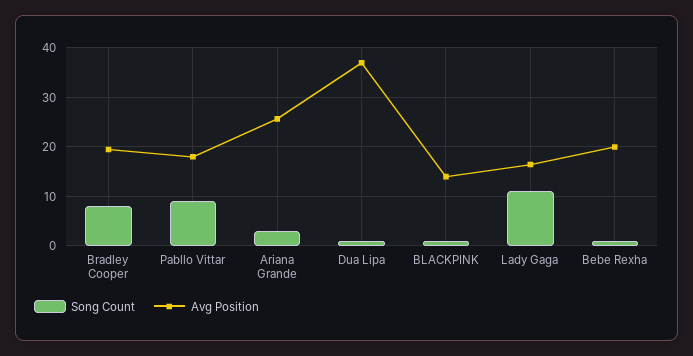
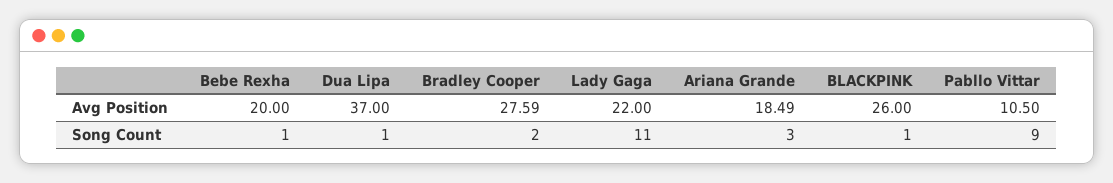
Song Count, Bradley Cooper: 8 -> 2
Avg Position, Bradley Cooper: 20 -> 27.59
Avg Position, Pabllo Vittar: 18 -> 10.5
Avg Position, Ariana Grande: 26 -> 18.49
Avg Position, BLACKPINK: 14 -> 26
Avg Position, Lady Gaga: 16 -> 22

